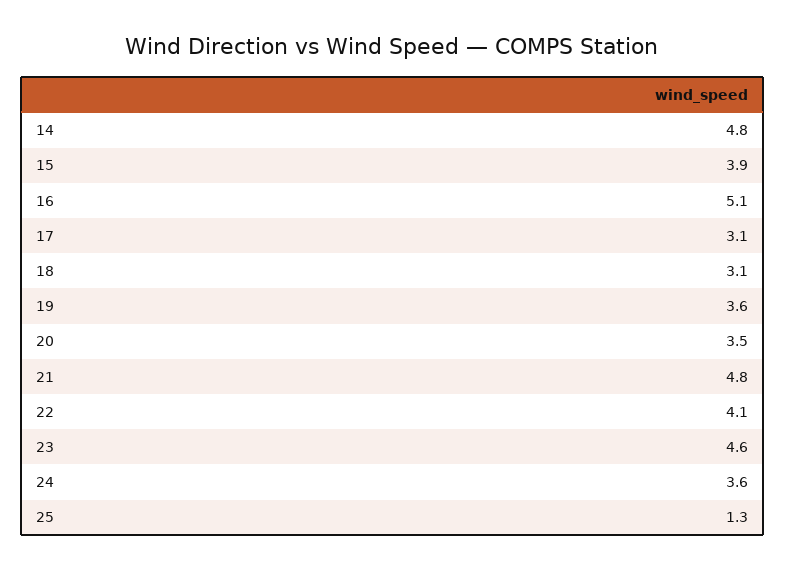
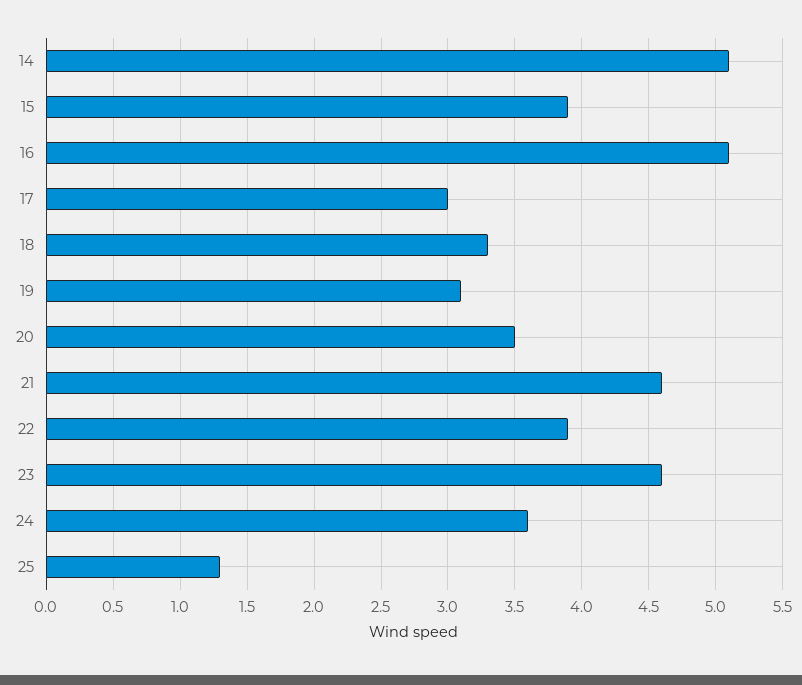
14: 4.8 -> 5.1
17: 3.1 -> 3
18: 3.1 -> 3.3
19: 3.6 -> 3.1
21: 4.8 -> 4.6
22: 4.1 -> 3.9

